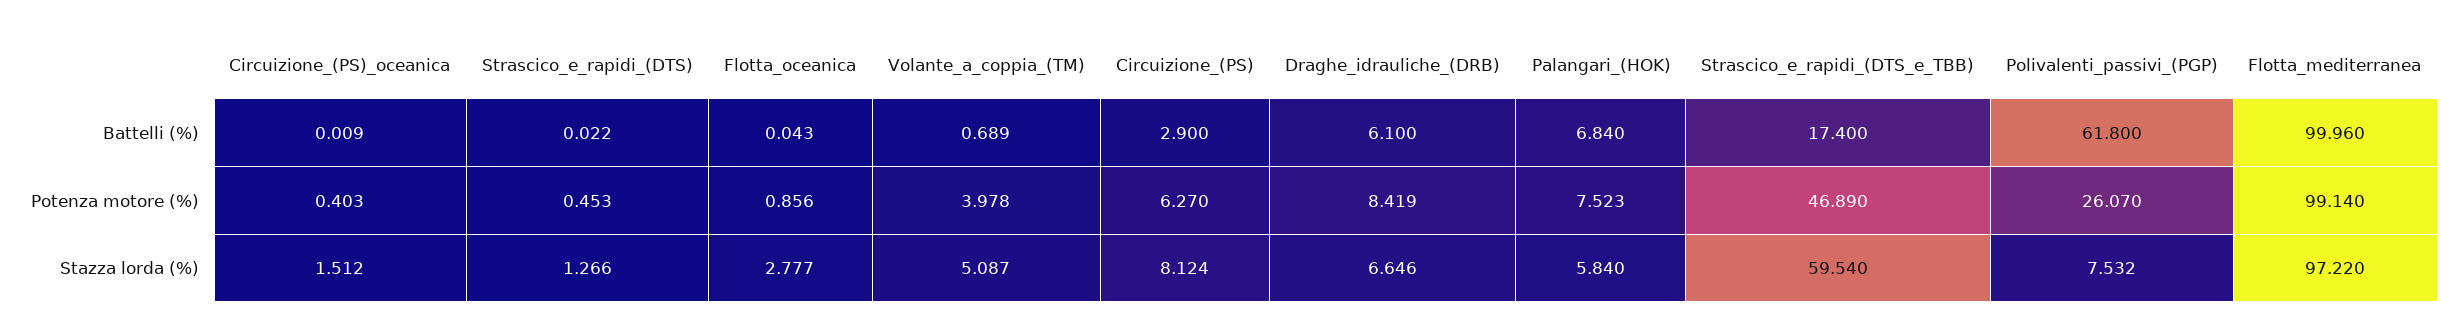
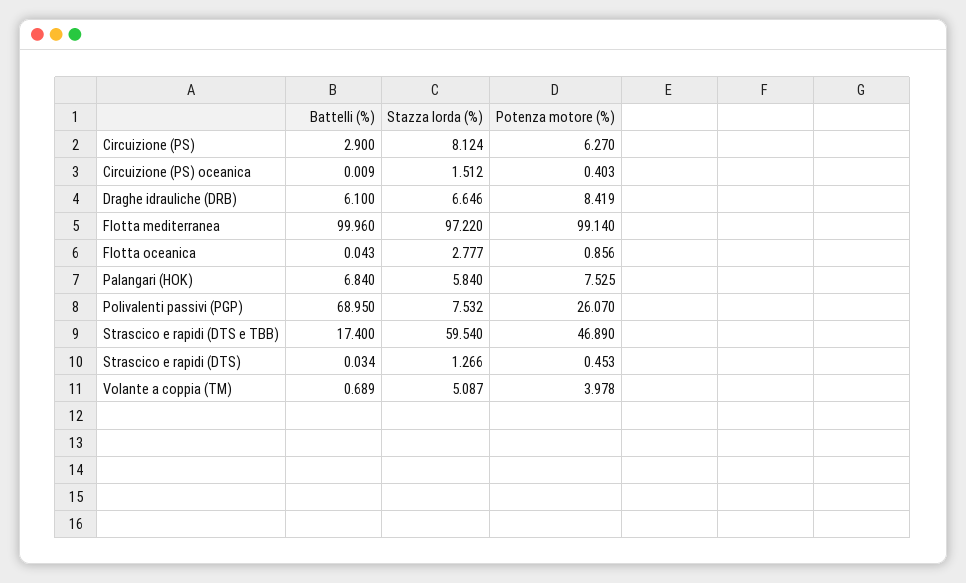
Strascico_e_rapidi_(DTS), Battelli (%): 0.022 -> 0.034
Polivalenti_passivi_(PGP), Battelli (%): 61.8 -> 68.95
Palangari_(HOK), Potenza motore (%): 7.523 -> 7.525

